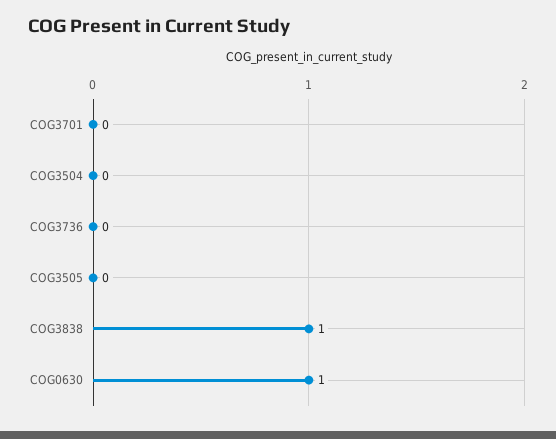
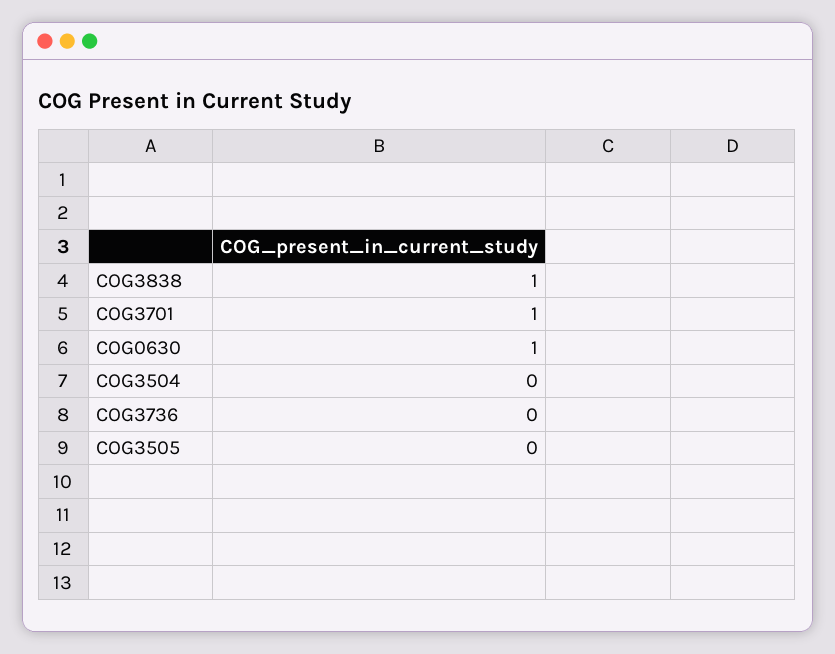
COG3701: 0 -> 1

